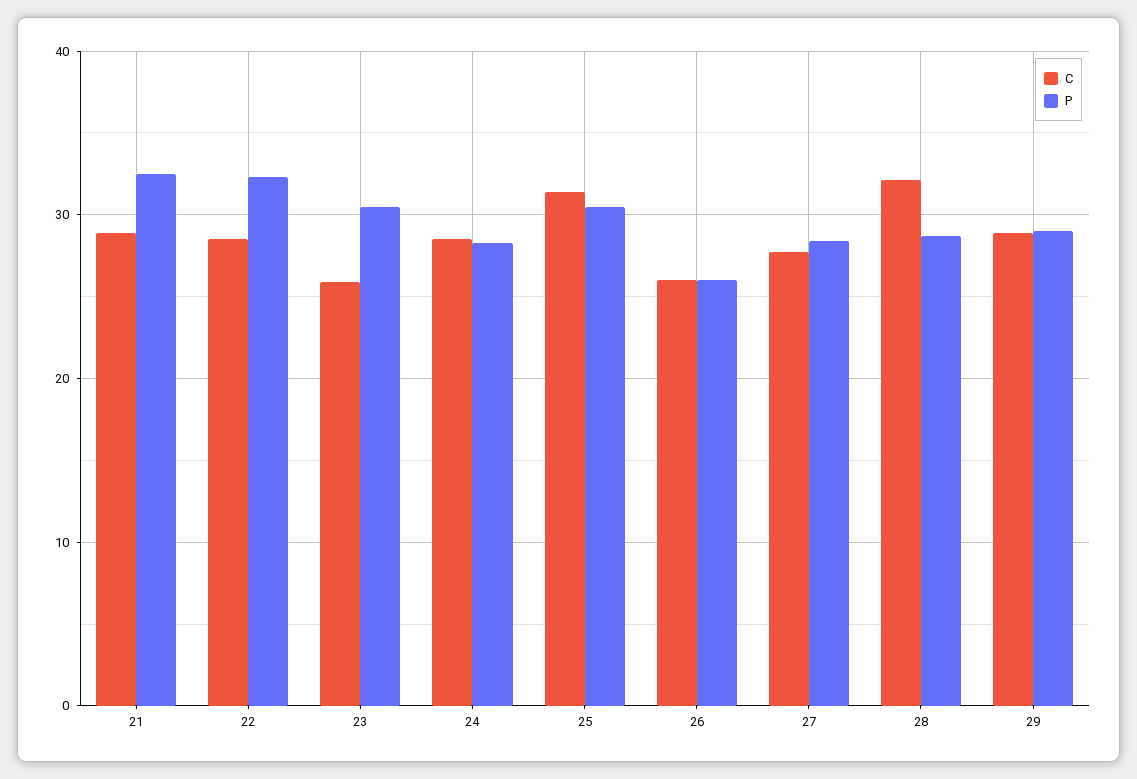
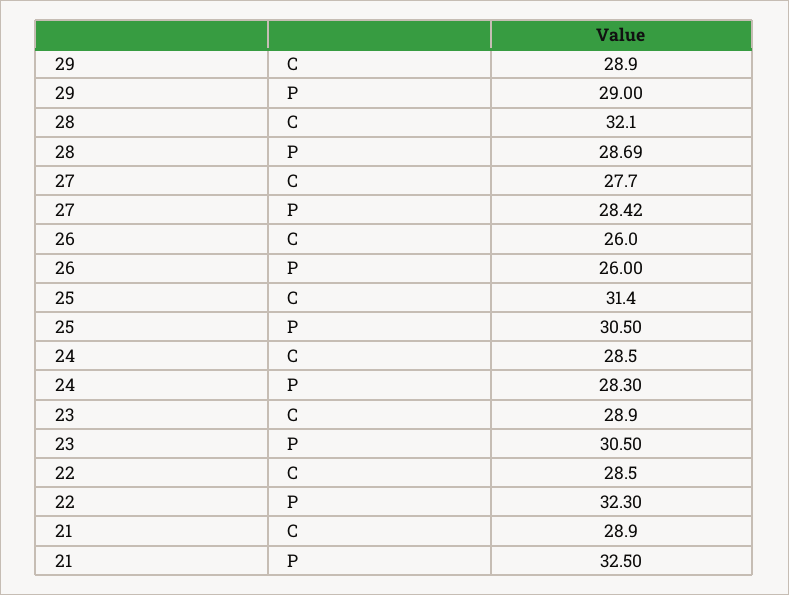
C, 23: 26 -> 28.9

